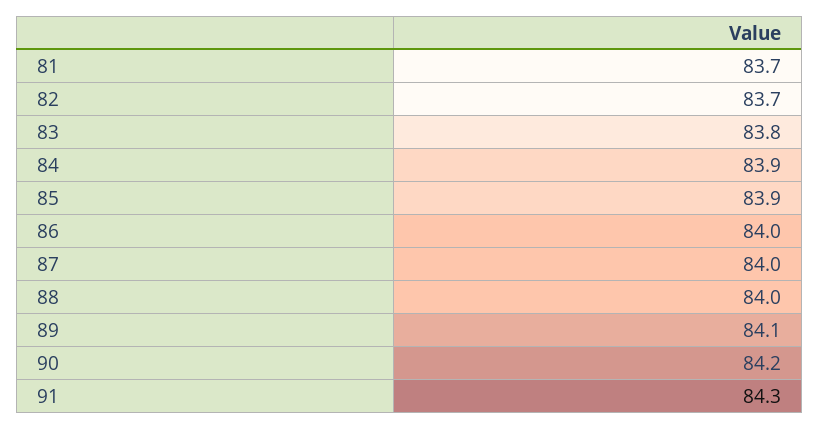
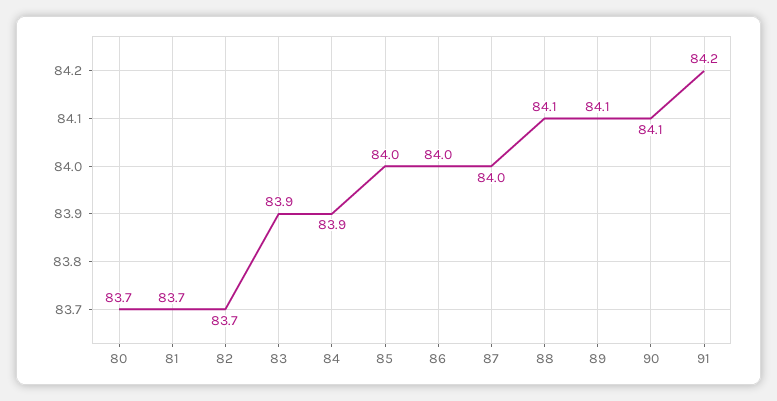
83: 83.8 -> 83.9
85: 83.9 -> 84
88: 84 -> 84.1
90: 84.2 -> 84.1
91: 84.3 -> 84.2
80: none -> 83.7

